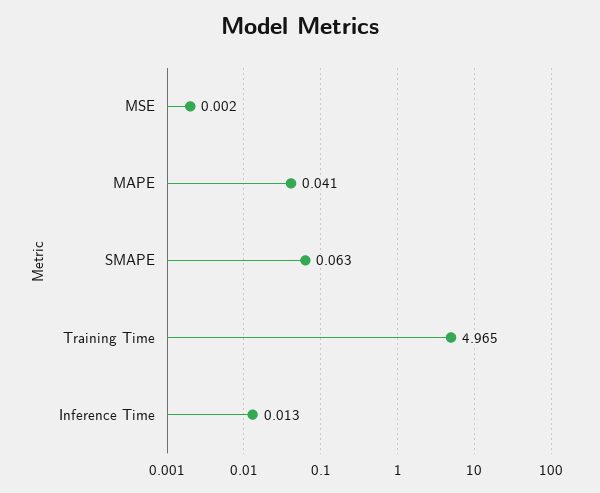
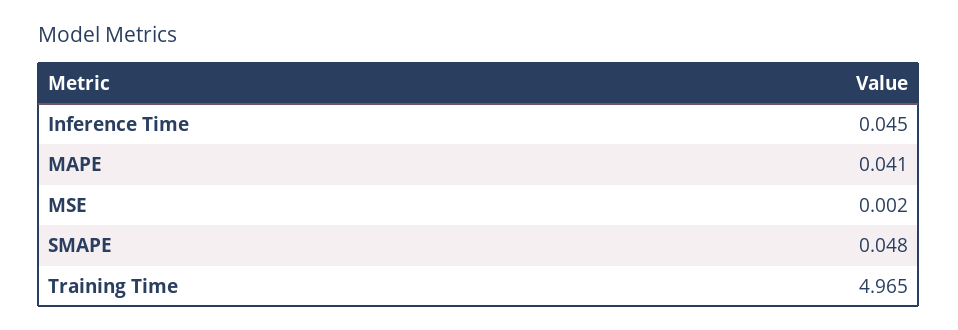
SMAPE: 0.063 -> 0.048
Inference Time: 0.013 -> 0.045

